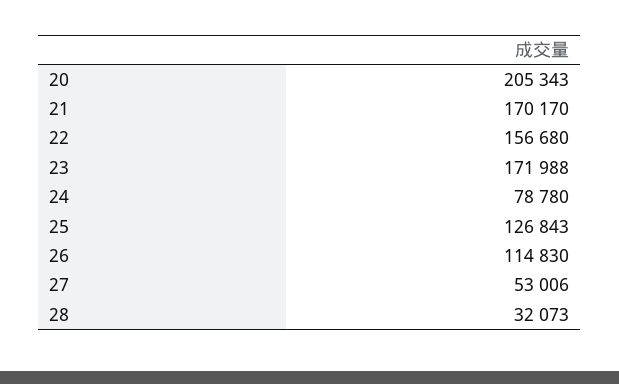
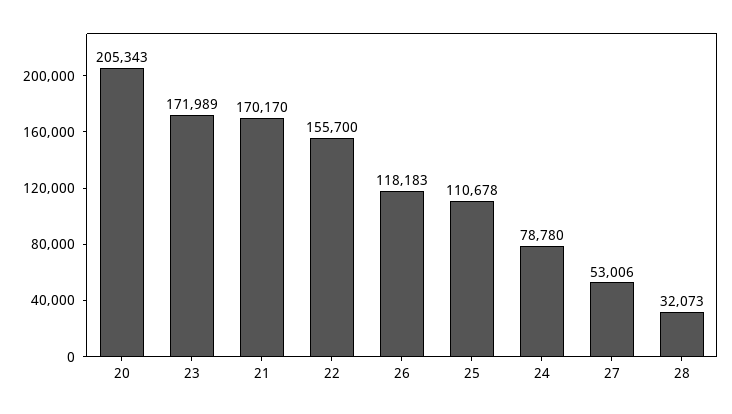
22: 156680 -> 155700
23: 171988 -> 171989
25: 126843 -> 110678
26: 114830 -> 118183

